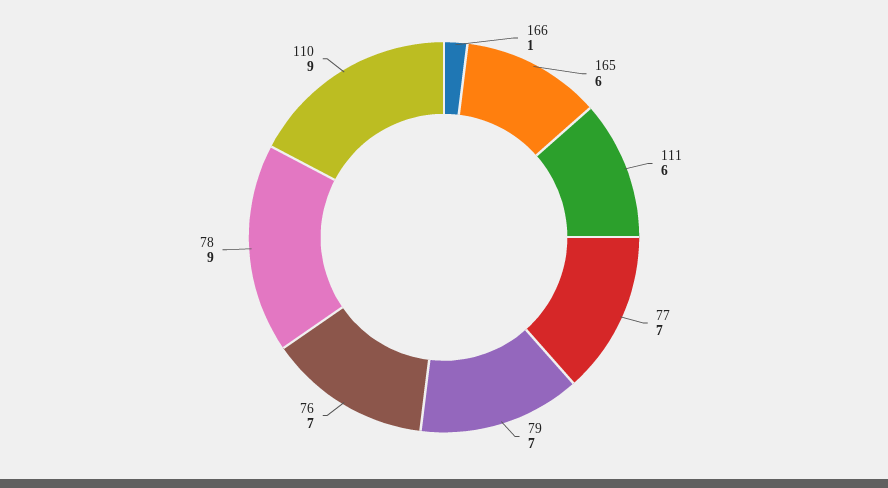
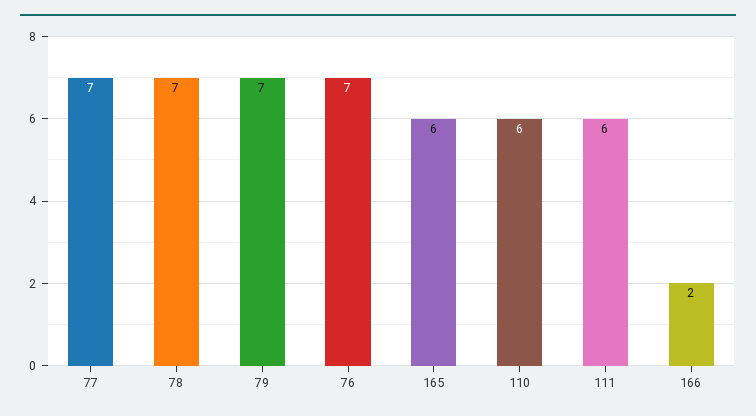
166: 1 -> 2
78: 9 -> 7
110: 9 -> 6

